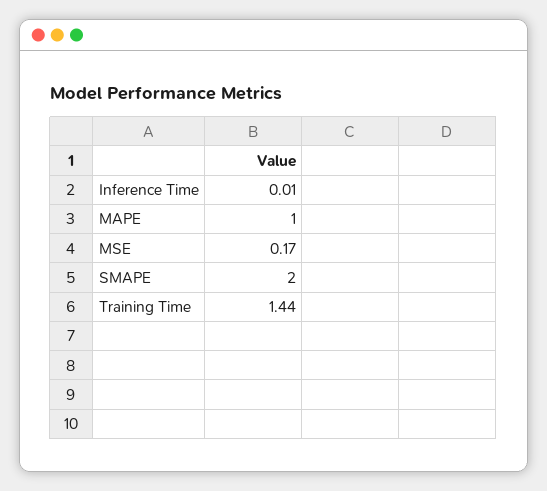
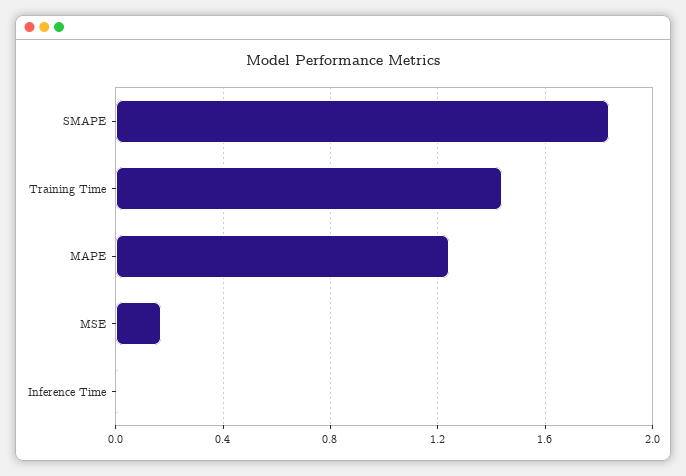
MAPE: 1 -> 1.25
SMAPE: 2 -> 1.85

